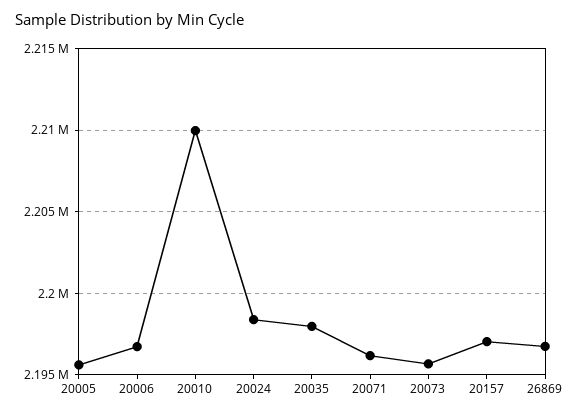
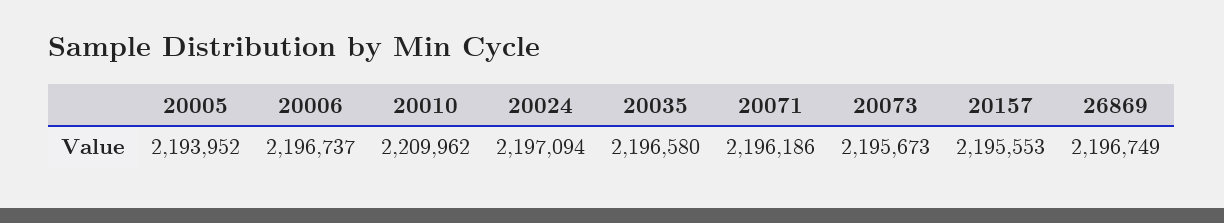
20005: 2195500 -> 2193952
20024: 2198500 -> 2197094
20035: 2198000 -> 2196580
20157: 2197000 -> 2195553

